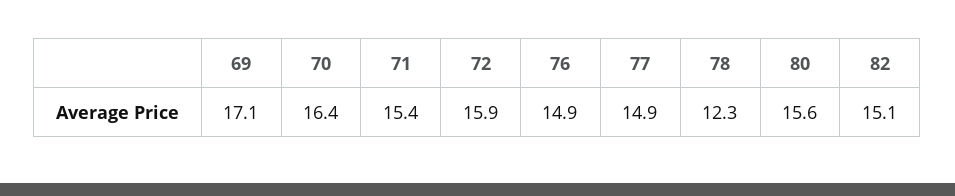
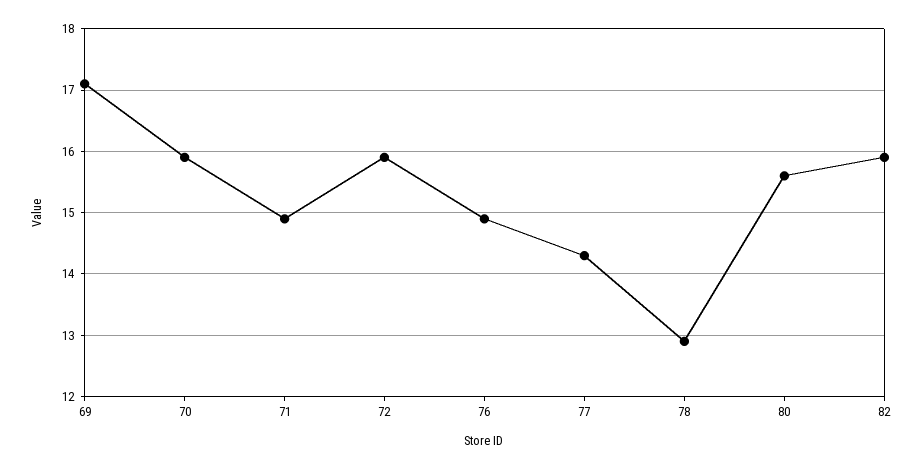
70: 16.4 -> 15.9
71: 15.4 -> 14.9
77: 14.9 -> 14.3
78: 12.3 -> 12.9
82: 15.1 -> 15.9

